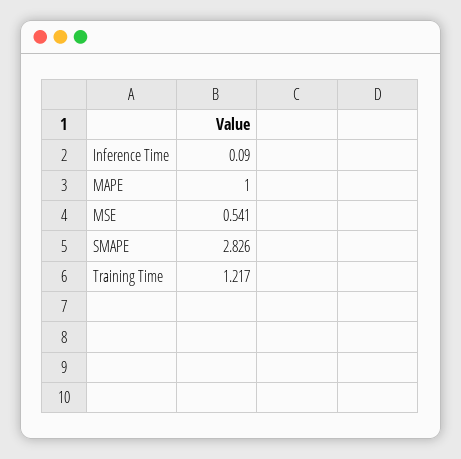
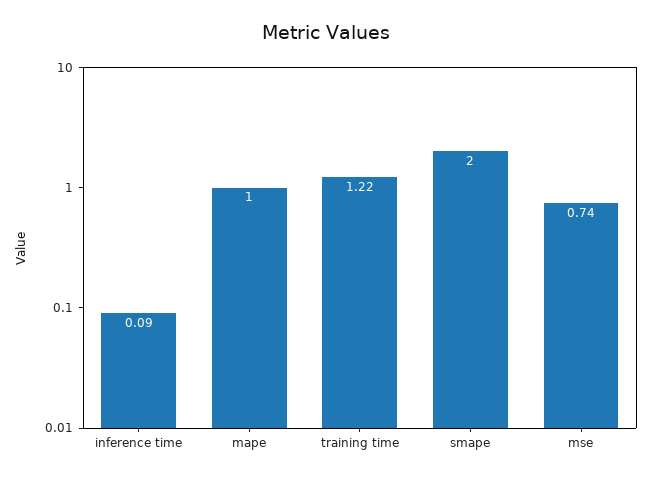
MSE: 0.541 -> 0.74
SMAPE: 2.826 -> 2

